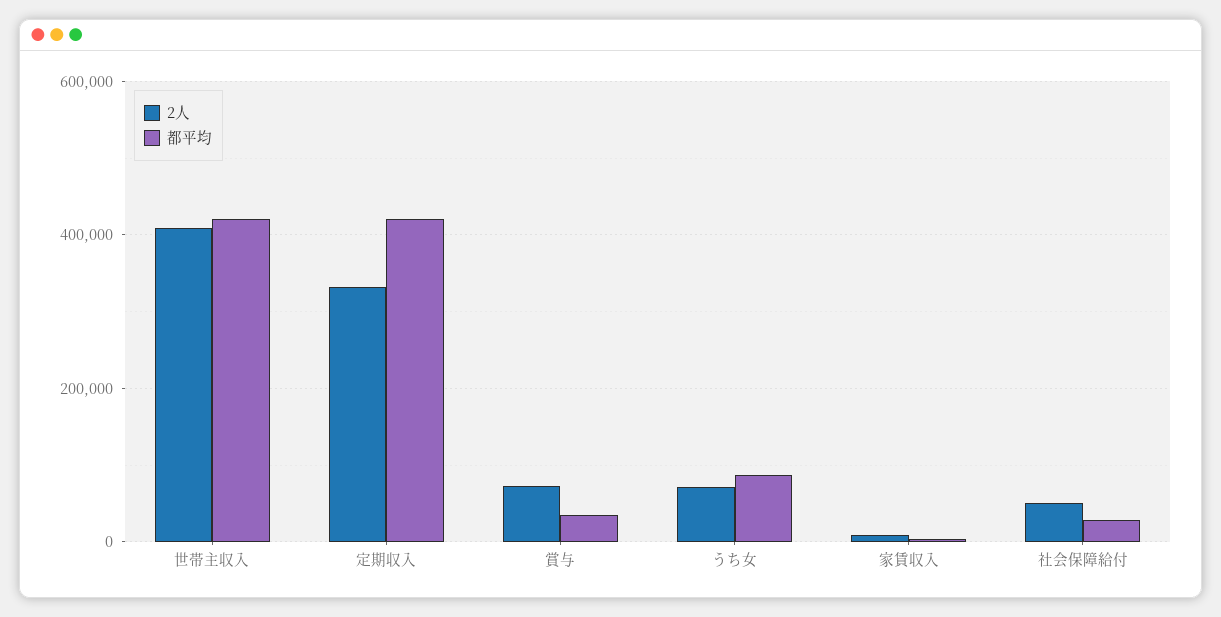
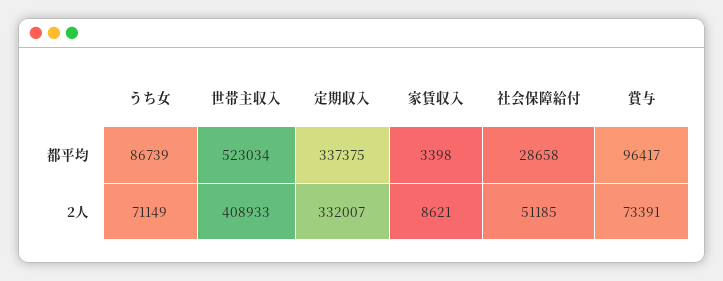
都平均, 世帯主収入: 420000 -> 523034
都平均, 定期収入: 420000 -> 337375
都平均, 賞与: 40000 -> 96417

